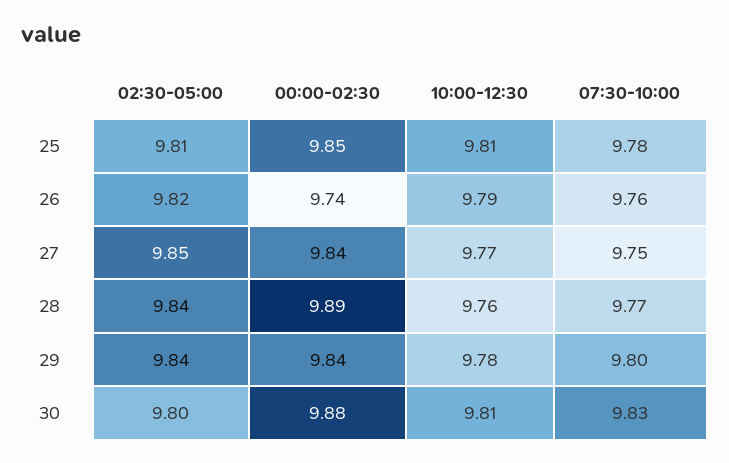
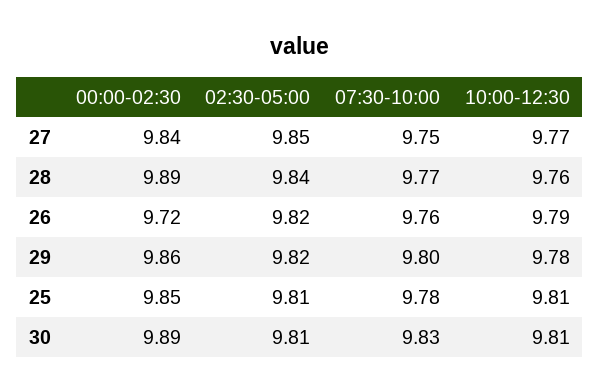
00:00-02:30, 26: 9.74 -> 9.72
02:30-05:00, 29: 9.84 -> 9.82
00:00-02:30, 29: 9.84 -> 9.86
02:30-05:00, 30: 9.8 -> 9.81
00:00-02:30, 30: 9.88 -> 9.89

